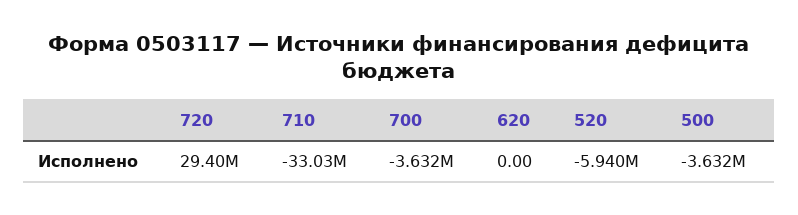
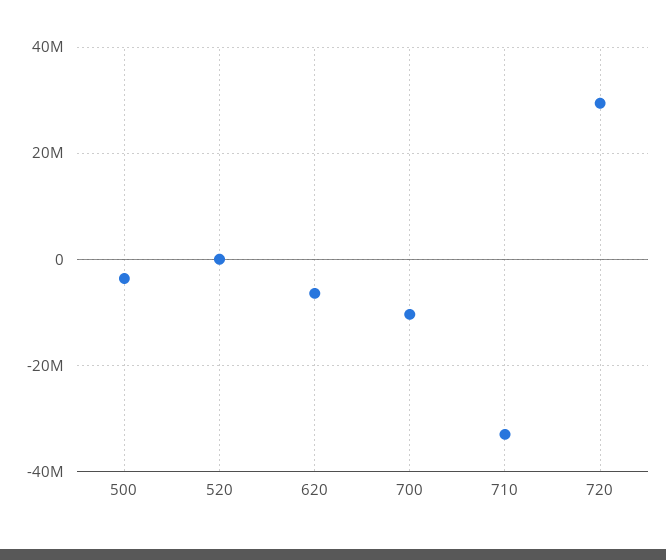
700: -3632000 -> -10000000
620: 0 -> -6000000
520: -5940000 -> 0

